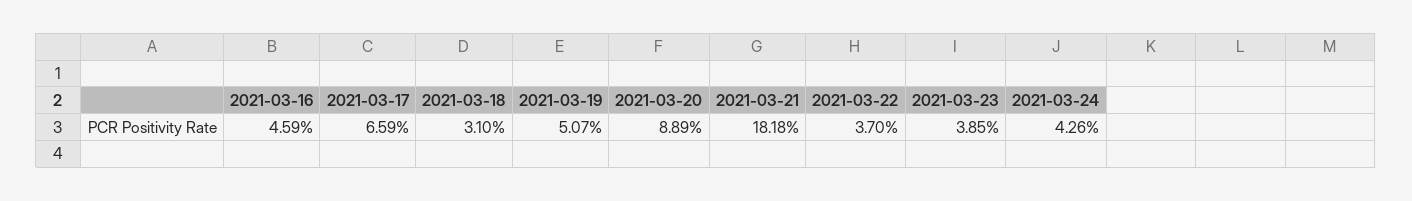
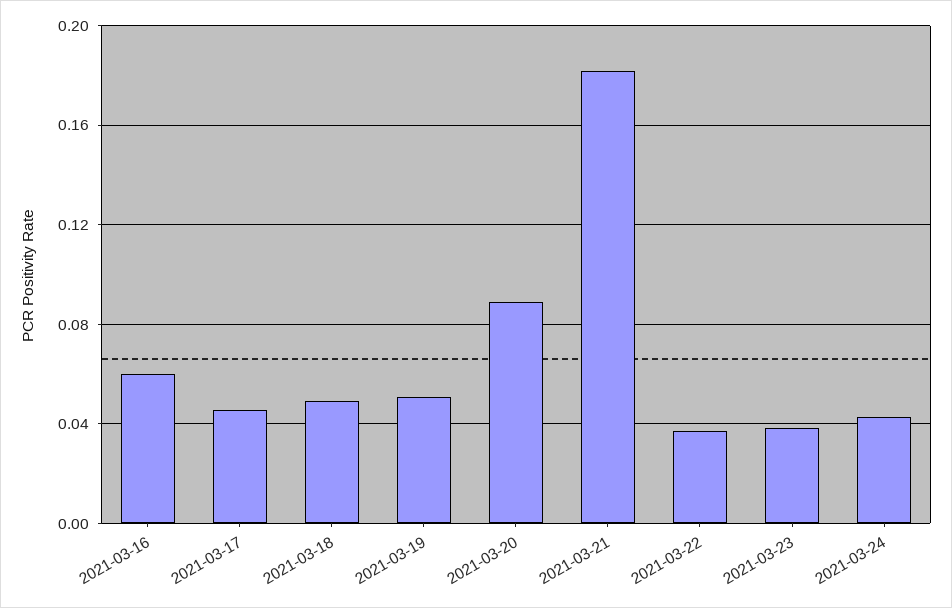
2021-03-16: 0.0459 -> 0.06
2021-03-17: 0.0659 -> 0.045
2021-03-18: 0.031 -> 0.05

